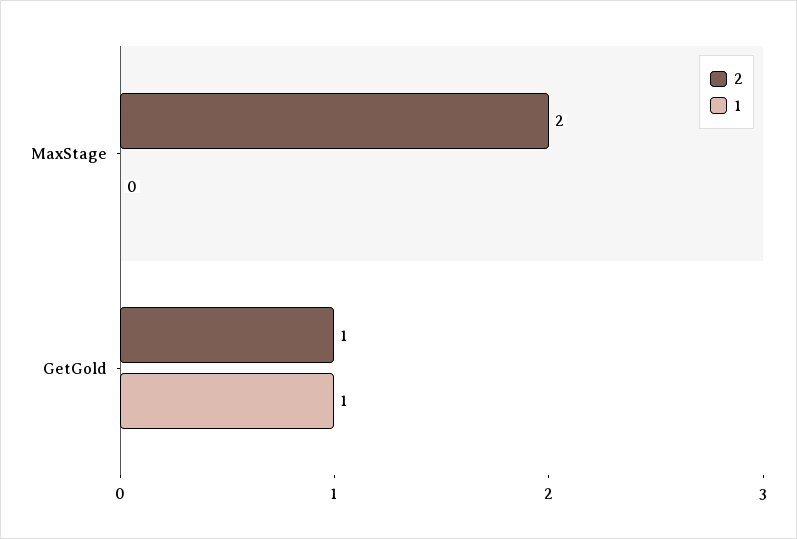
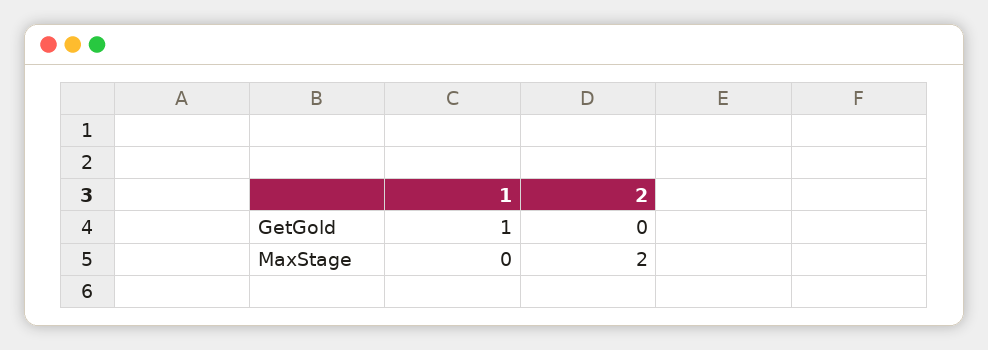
2, GetGold: 1 -> 0

